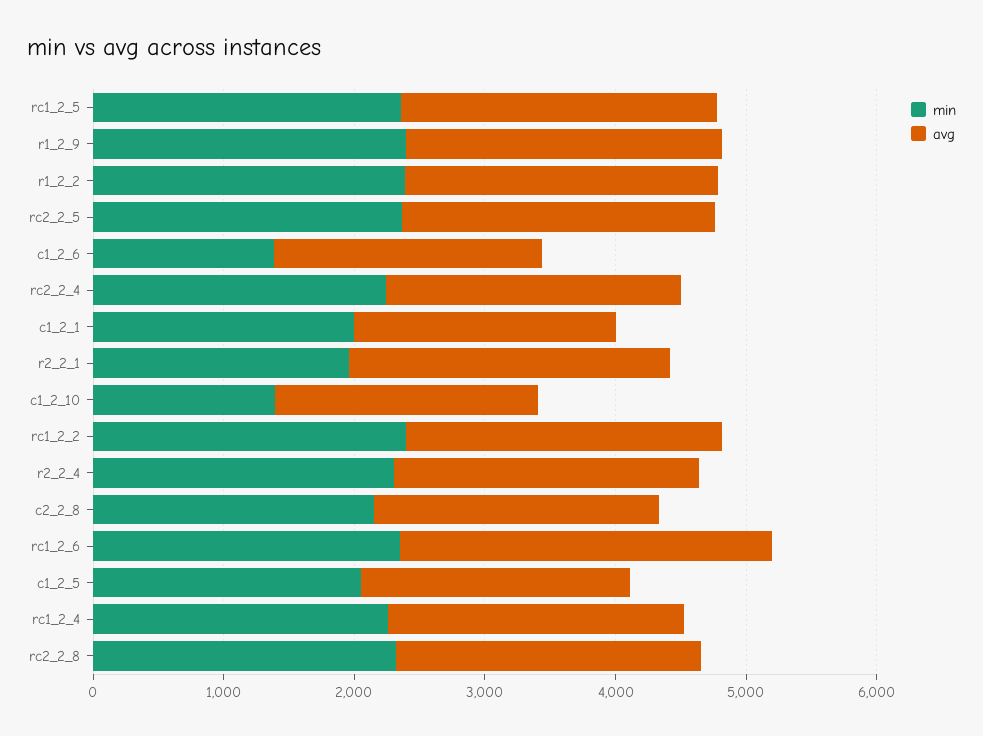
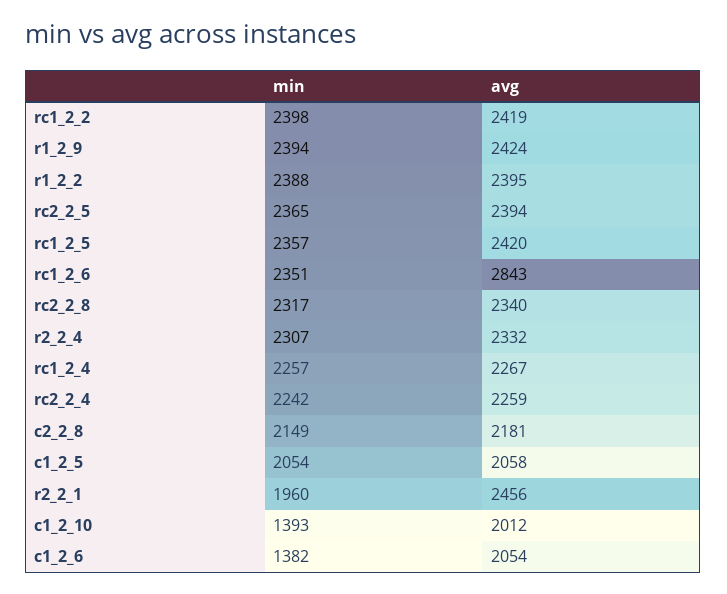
min, c1_2_1: 2000 -> none
avg, c1_2_1: 2000 -> none

